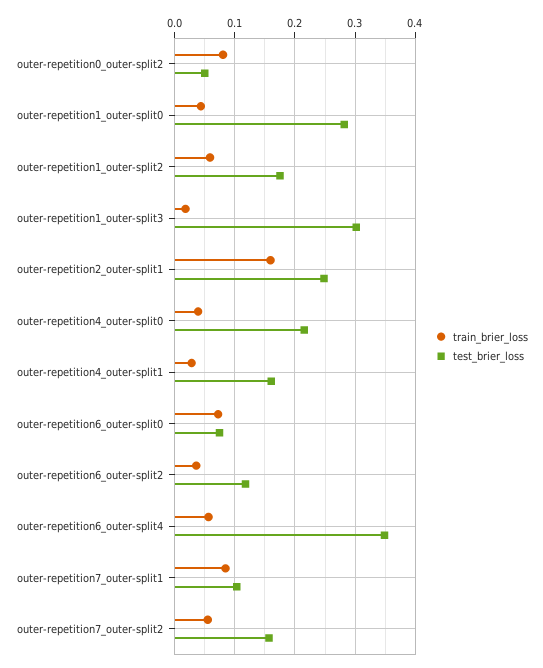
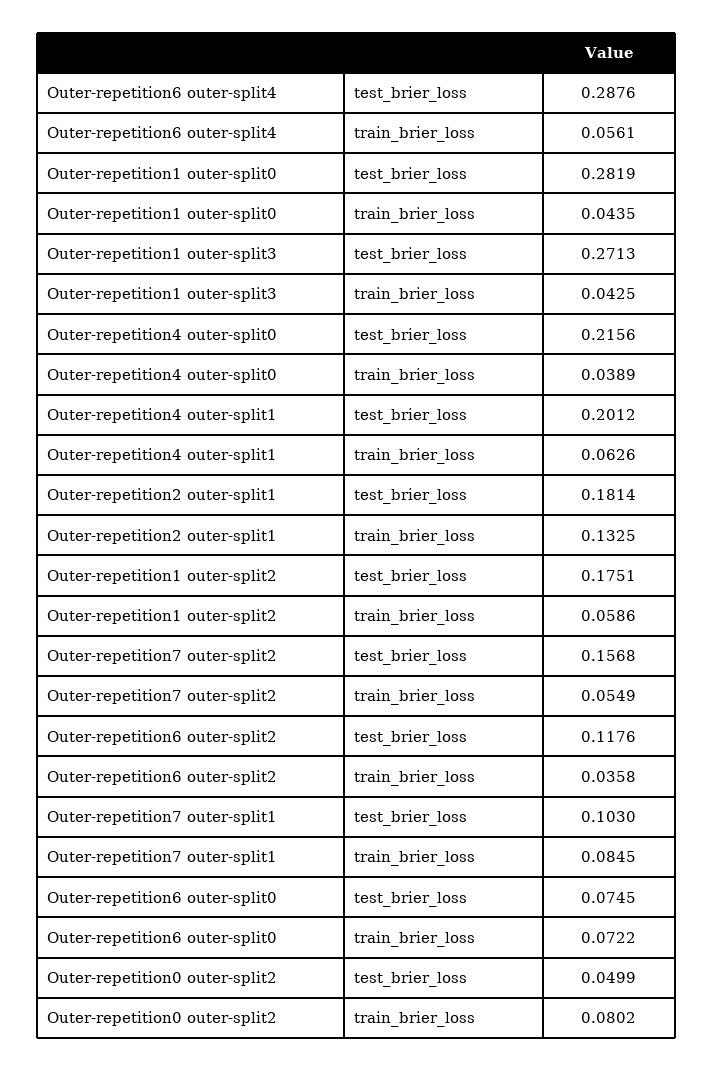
train_brier_loss, outer-repetition1_outer-split3: 0.02 -> 0.0425
test_brier_loss, outer-repetition1_outer-split3: 0.3 -> 0.2713
train_brier_loss, outer-repetition2_outer-split1: 0.16 -> 0.1325
test_brier_loss, outer-repetition2_outer-split1: 0.25 -> 0.1814
train_brier_loss, outer-repetition4_outer-split1: 0.03 -> 0.0626
test_brier_loss, outer-repetition4_outer-split1: 0.16 -> 0.2012
test_brier_loss, outer-repetition6_outer-split4: 0.35 -> 0.2876

